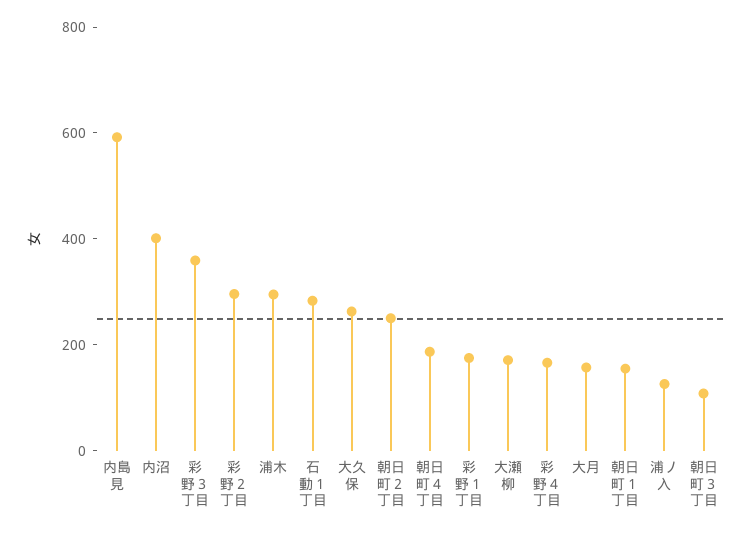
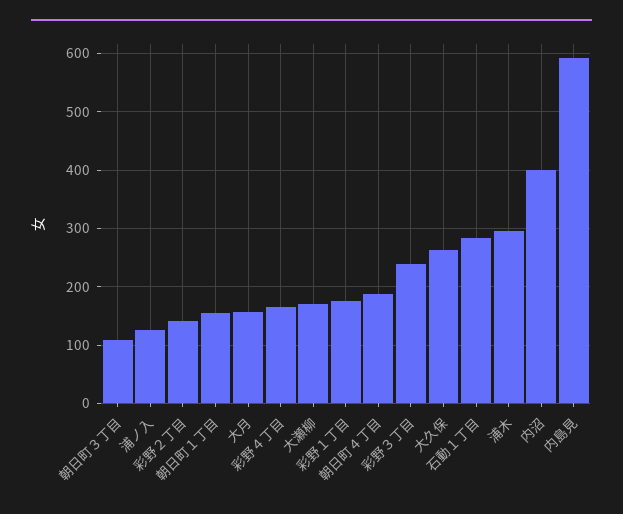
彩野３丁目: 350 -> 240
彩野２丁目: 300 -> 140
朝日町２丁目: 250 -> none

